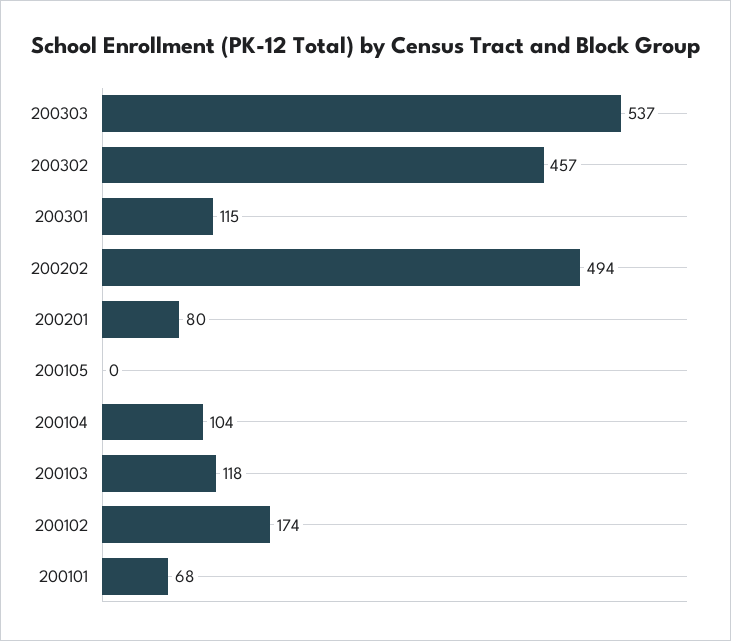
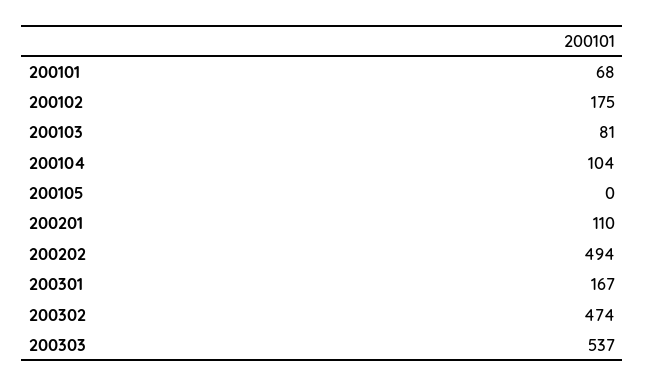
200302: 457 -> 474
200301: 115 -> 167
200201: 80 -> 110
200103: 118 -> 81
200102: 174 -> 175

